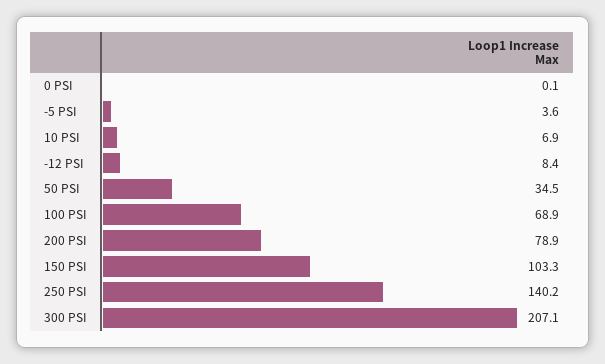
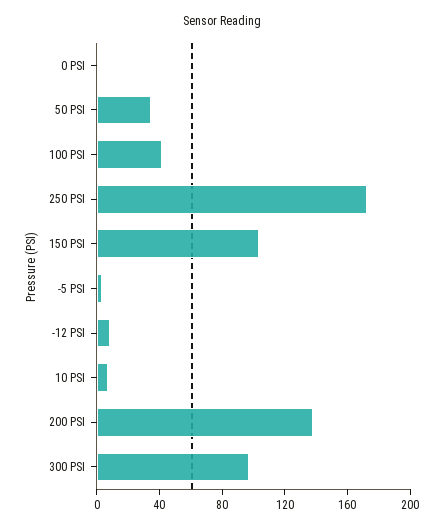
100 PSI: 68.9 -> 40
200 PSI: 78.9 -> 140
250 PSI: 140.2 -> 170
300 PSI: 207.1 -> 100

